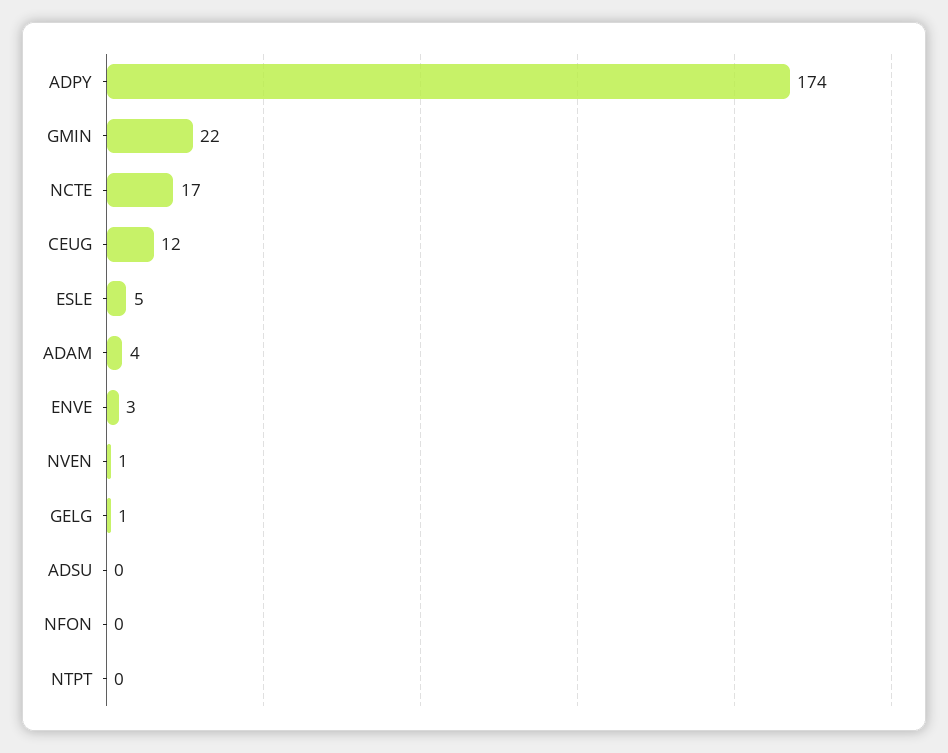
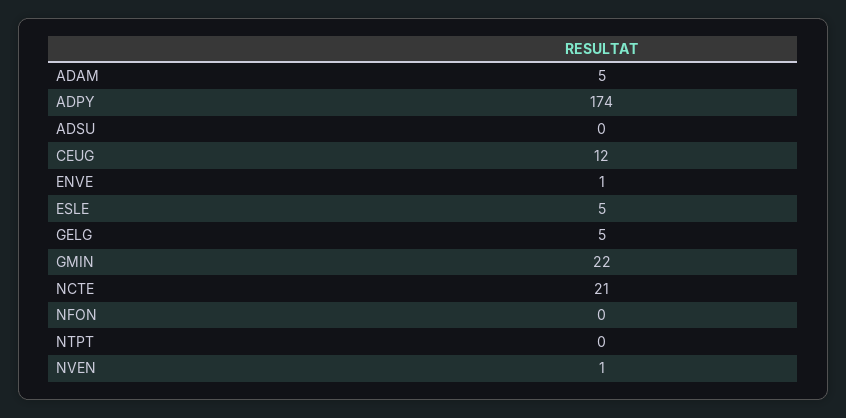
NCTE: 17 -> 21
ADAM: 4 -> 5
ENVE: 3 -> 1
GELG: 1 -> 5

